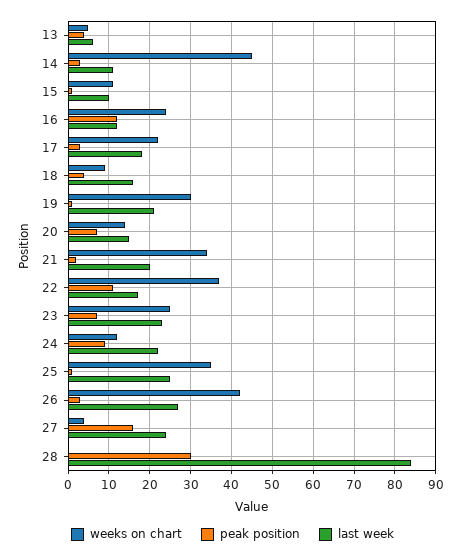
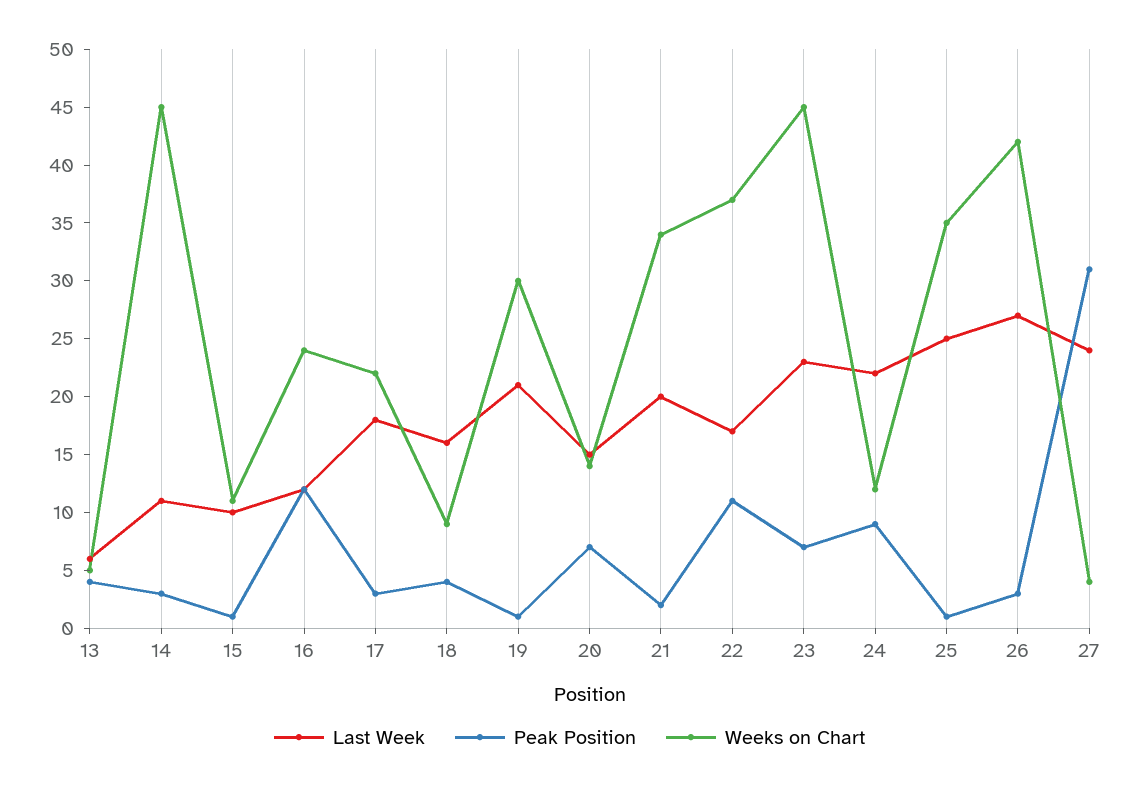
weeks on chart, 23: 25 -> 45
peak position, 27: 15 -> 31
weeks on chart, 28: 0 -> none
peak position, 28: 30 -> none
last week, 28: 85 -> none

